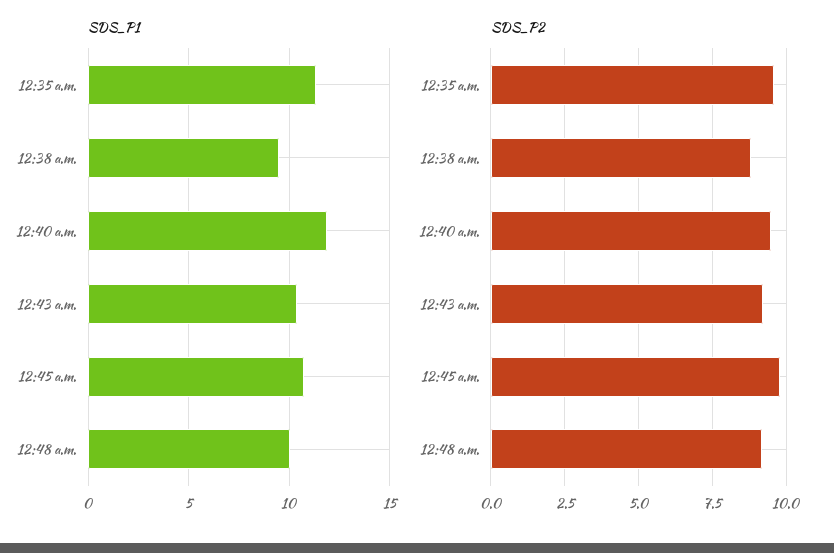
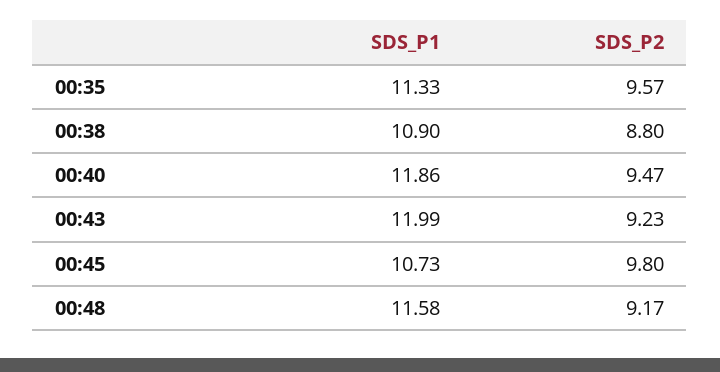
SDS_P1, 12:38 a.m.: 9.5 -> 10.9
SDS_P1, 12:43 a.m.: 10.5 -> 11.99
SDS_P1, 12:48 a.m.: 10 -> 11.58

